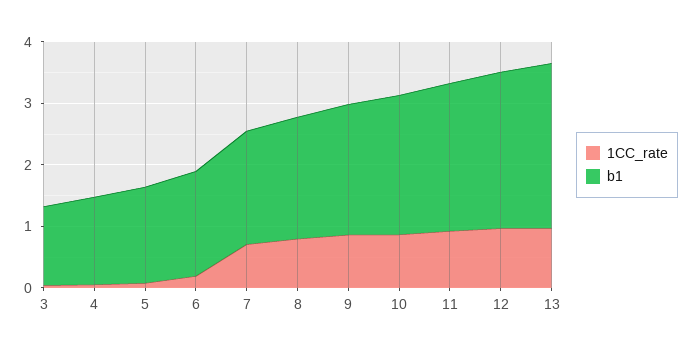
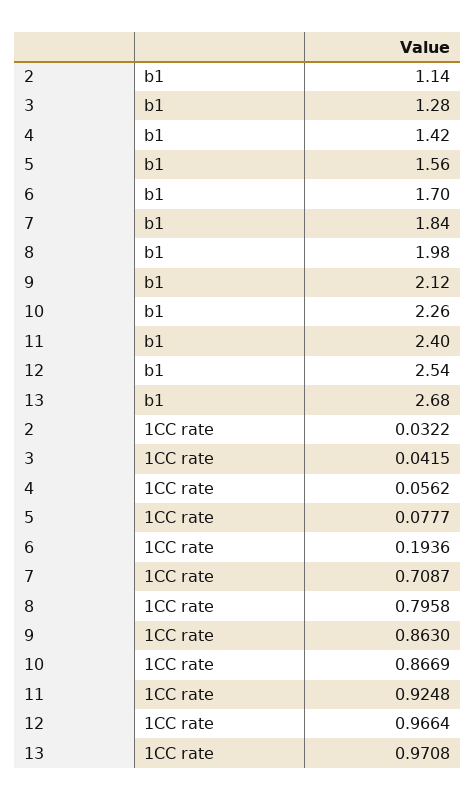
b1, 2: none -> 1.14
1CC_rate, 2: none -> 0.0322

